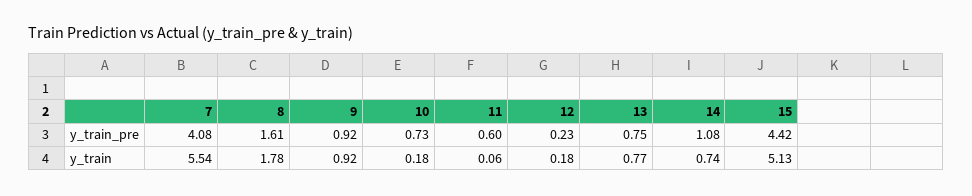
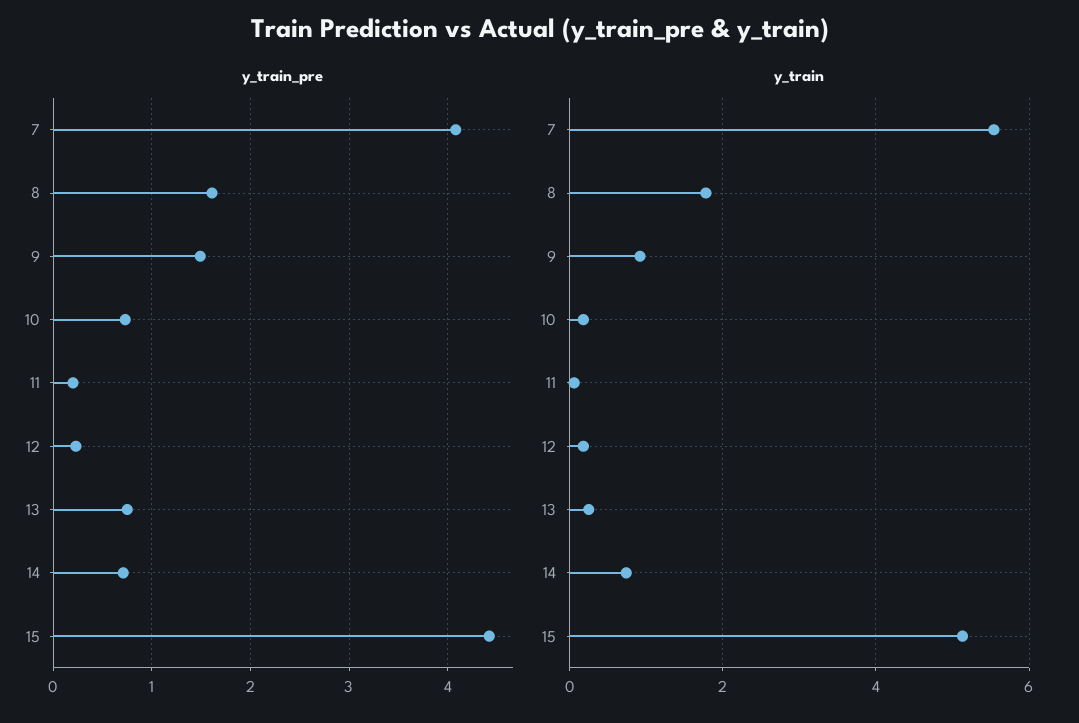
y_train_pre, 9: 0.92 -> 1.5
y_train_pre, 11: 0.6 -> 0.2
y_train_pre, 14: 1.08 -> 0.7
y_train, 13: 0.77 -> 0.2

